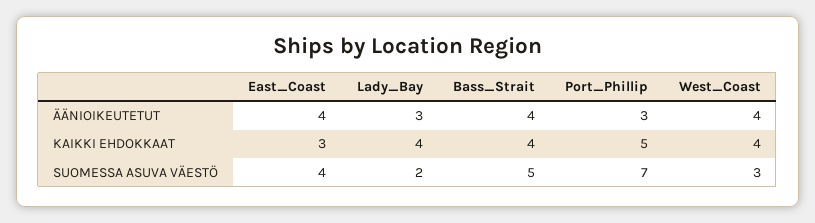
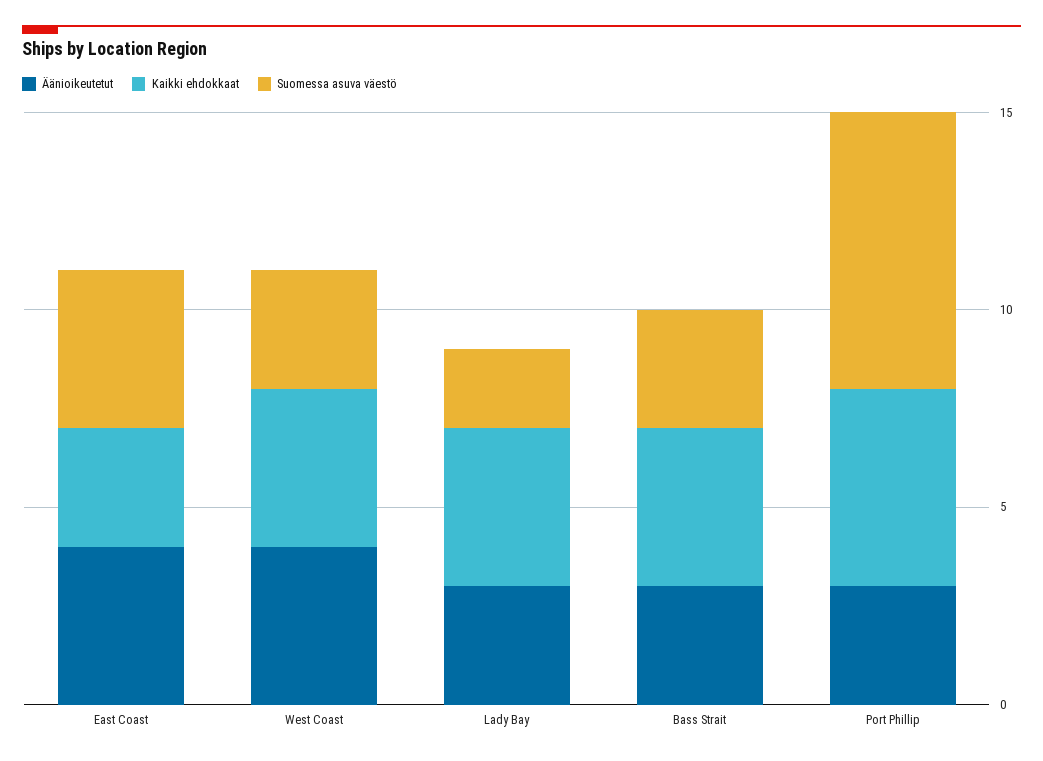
ÄÄNIOIKEUTETUT, Bass_Strait: 4 -> 3
SUOMESSA ASUVA VÄESTÖ, Bass_Strait: 5 -> 3

